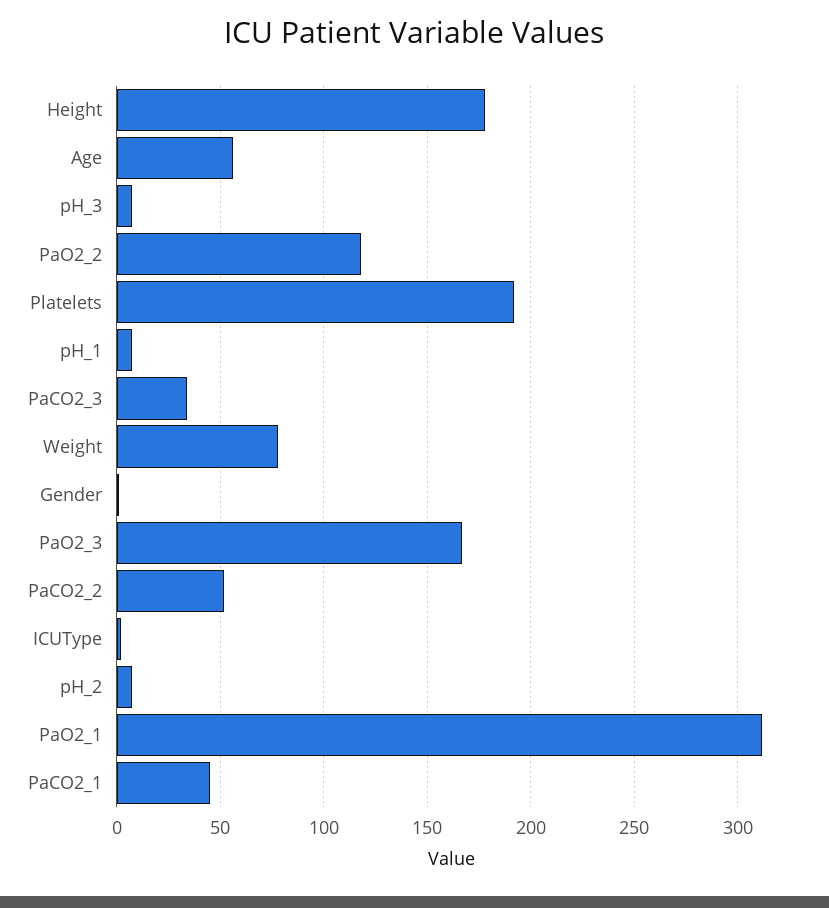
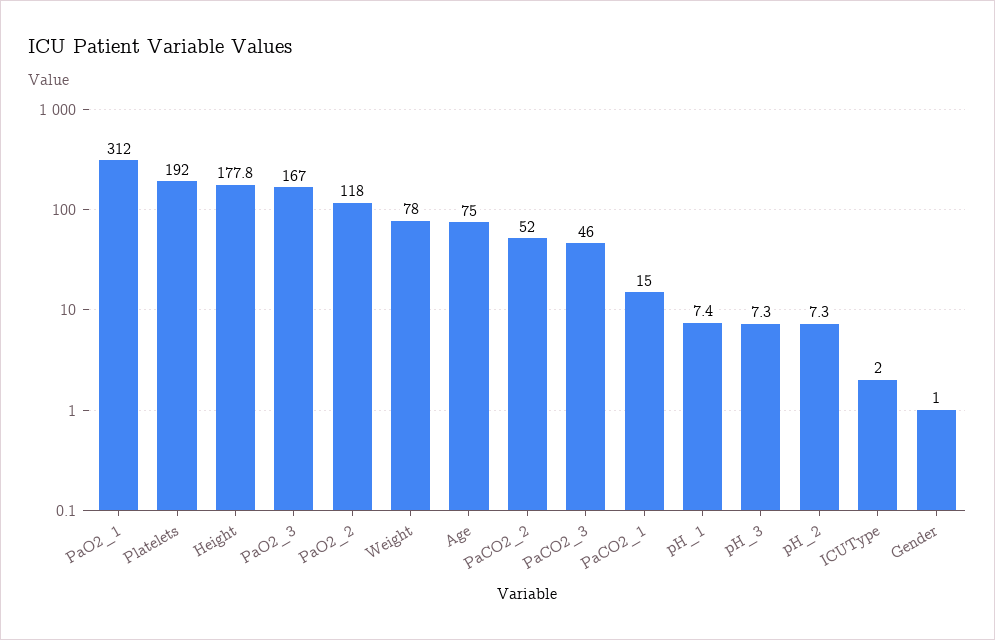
Age: 55 -> 75
PaCO2_3: 35 -> 46
PaCO2_1: 45 -> 15

